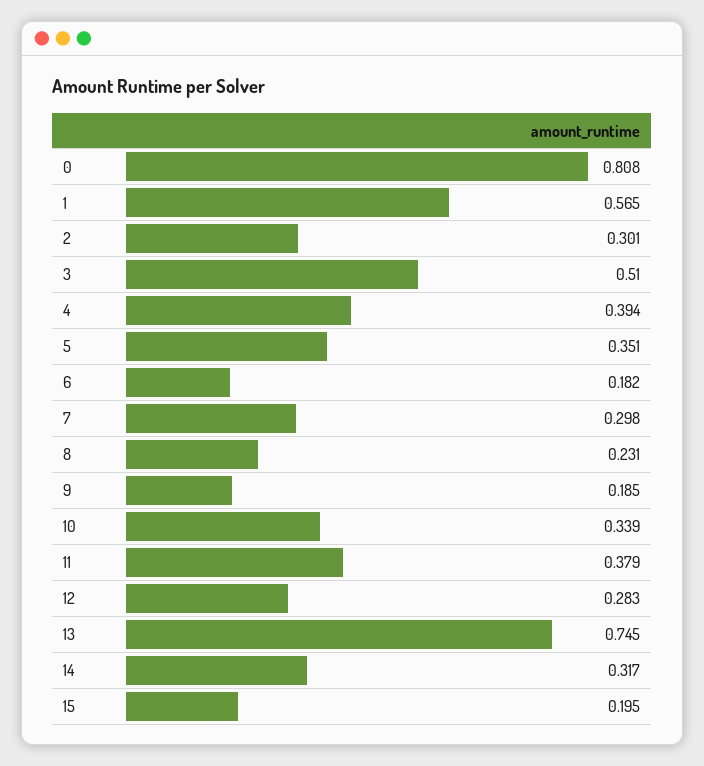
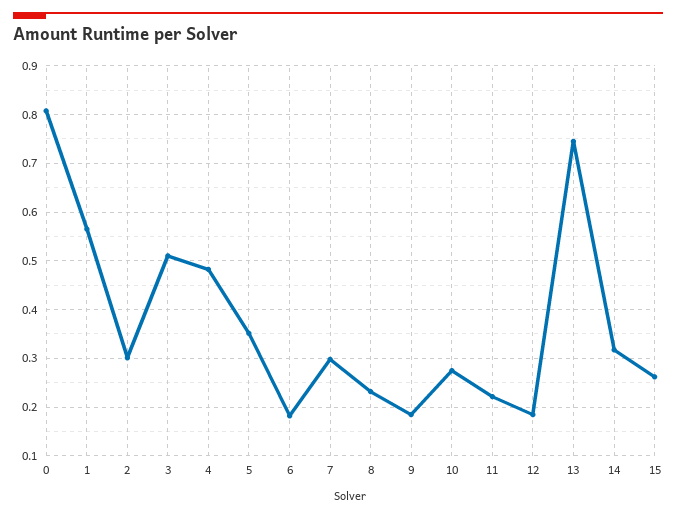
4: 0.394 -> 0.48
10: 0.339 -> 0.28
11: 0.379 -> 0.22
12: 0.283 -> 0.18
15: 0.195 -> 0.26

